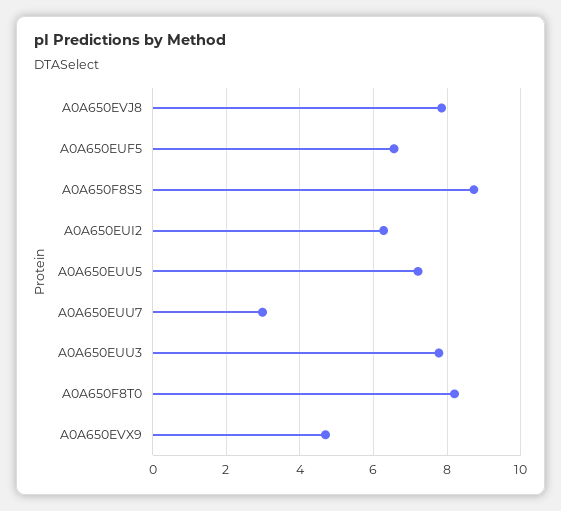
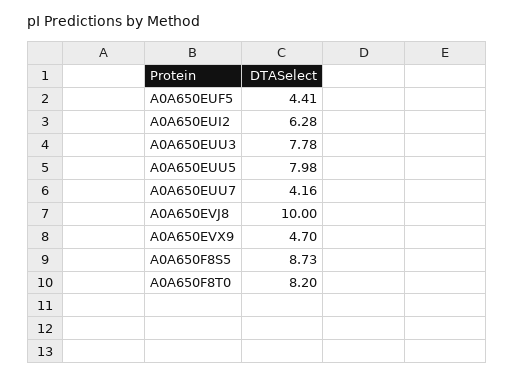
A0A650EVJ8: 7.8 -> 10
A0A650EUF5: 6.6 -> 4.41
A0A650EUU5: 7.2 -> 7.98
A0A650EUU7: 3 -> 4.16

